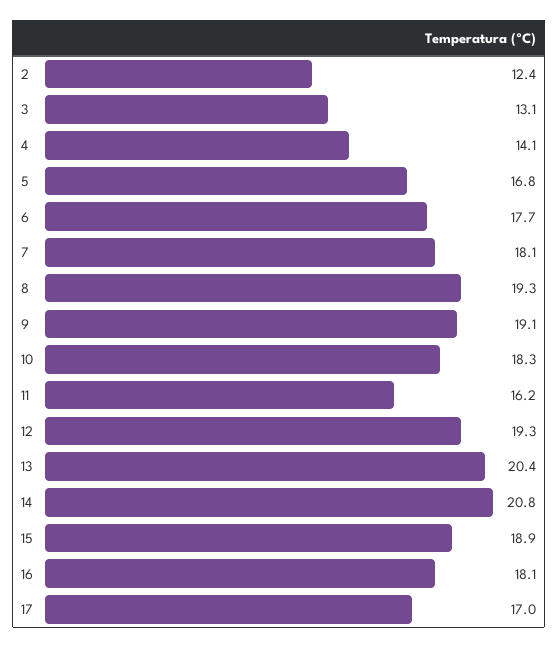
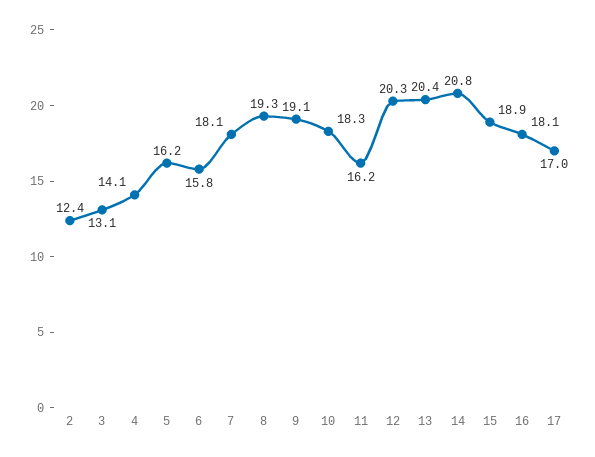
5: 16.8 -> 16.2
6: 17.7 -> 15.8
12: 19.3 -> 20.3

